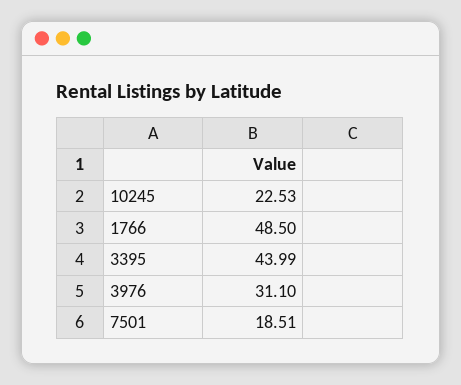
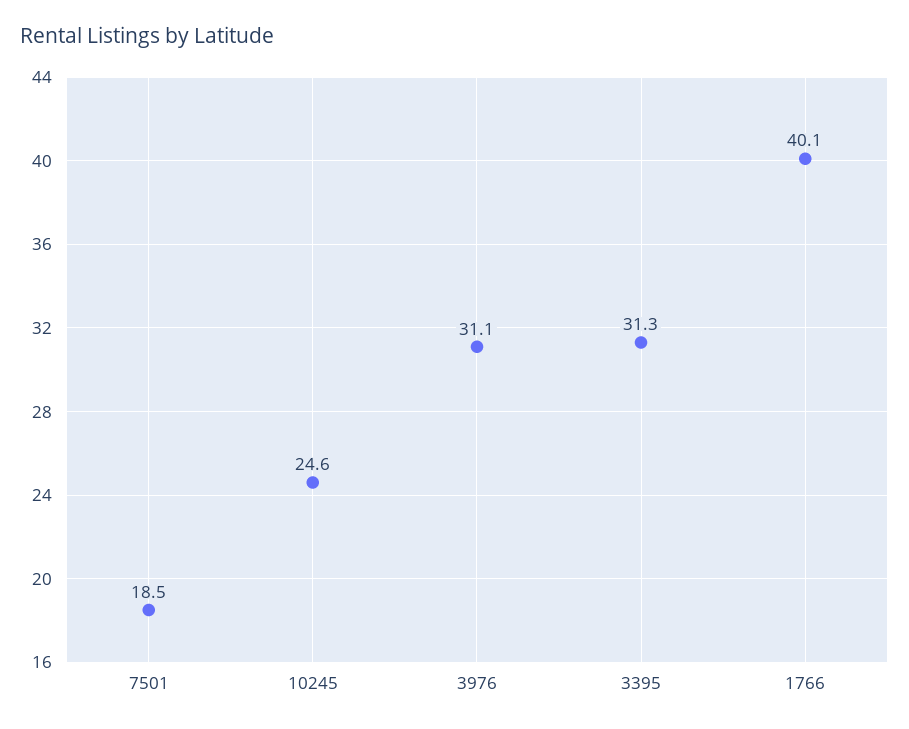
10245: 22.53 -> 24.6
1766: 48.5 -> 40.1
3395: 43.99 -> 31.3

